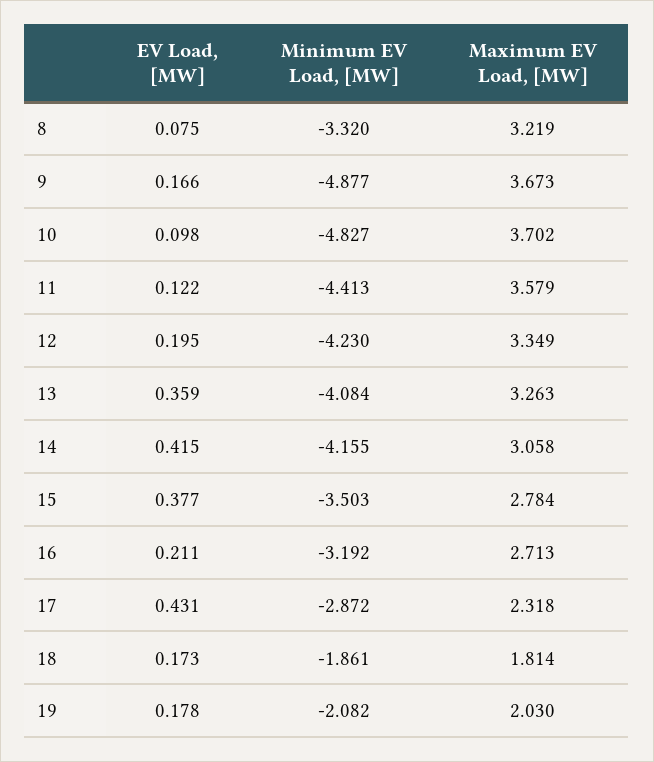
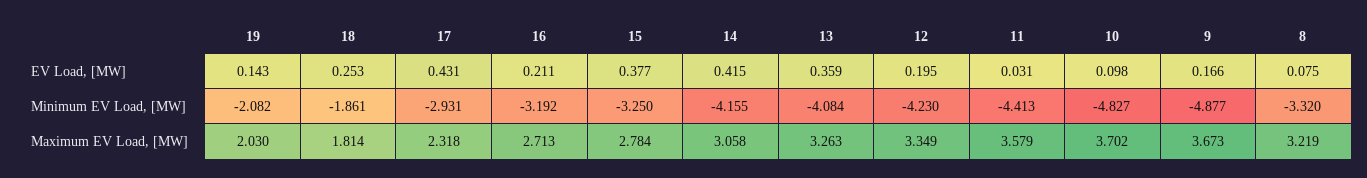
EV Load, [MW], 11: 0.122 -> 0.031
Minimum EV Load, [MW], 15: -3.503 -> -3.25
Minimum EV Load, [MW], 17: -2.872 -> -2.931
EV Load, [MW], 18: 0.173 -> 0.253
EV Load, [MW], 19: 0.178 -> 0.143

